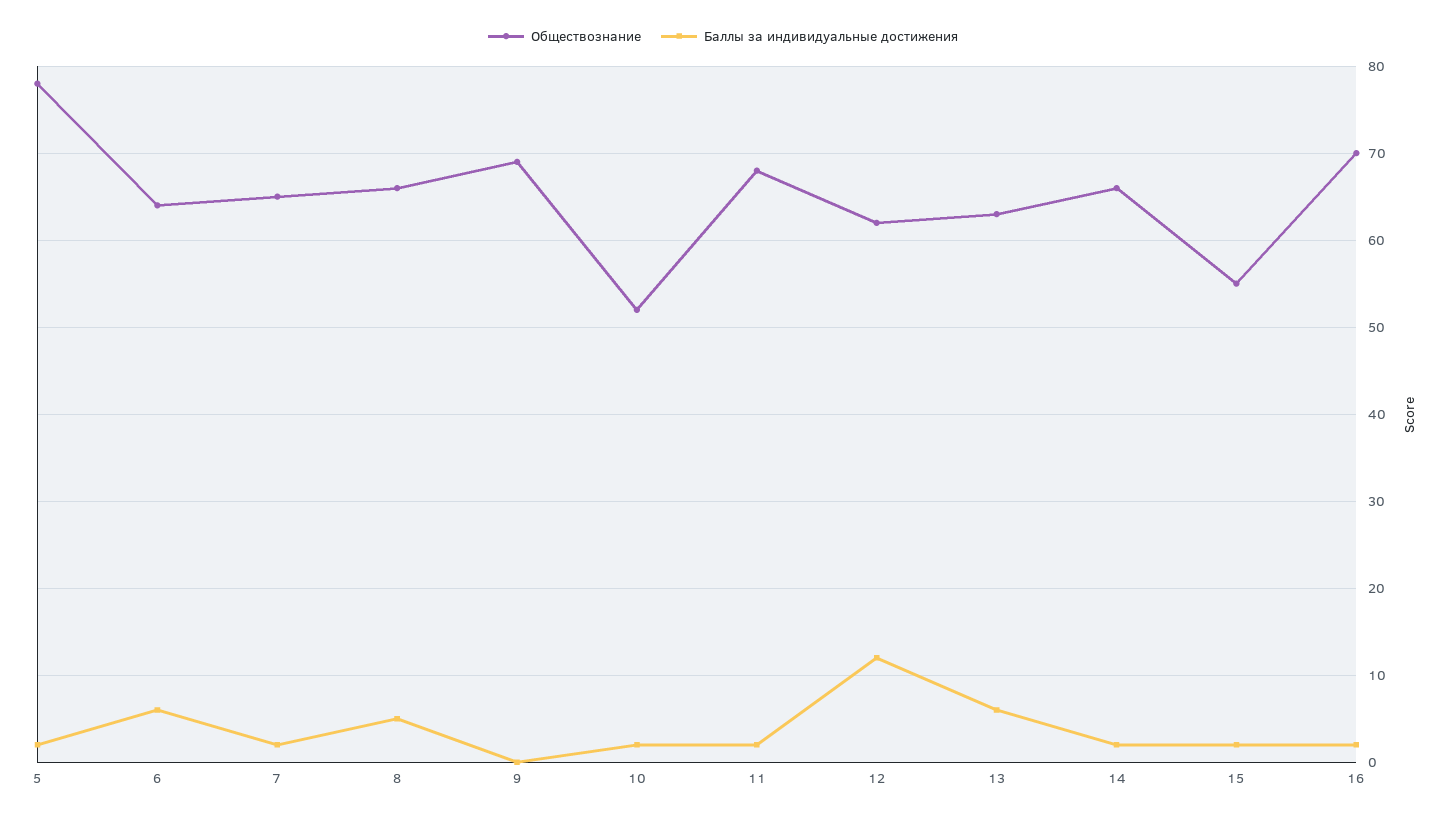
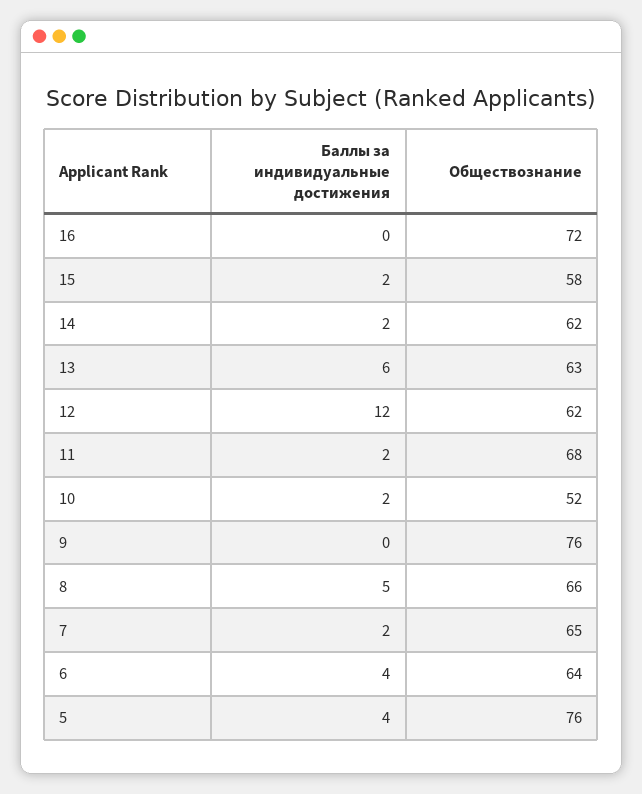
Обществознание, 5: 78 -> 76
Баллы за индивидуальные достижения, 5: 2 -> 4
Баллы за индивидуальные достижения, 6: 6 -> 4
Обществознание, 9: 69 -> 76
Обществознание, 14: 66 -> 62
Обществознание, 15: 55 -> 58
Обществознание, 16: 70 -> 72
Баллы за индивидуальные достижения, 16: 2 -> 0

